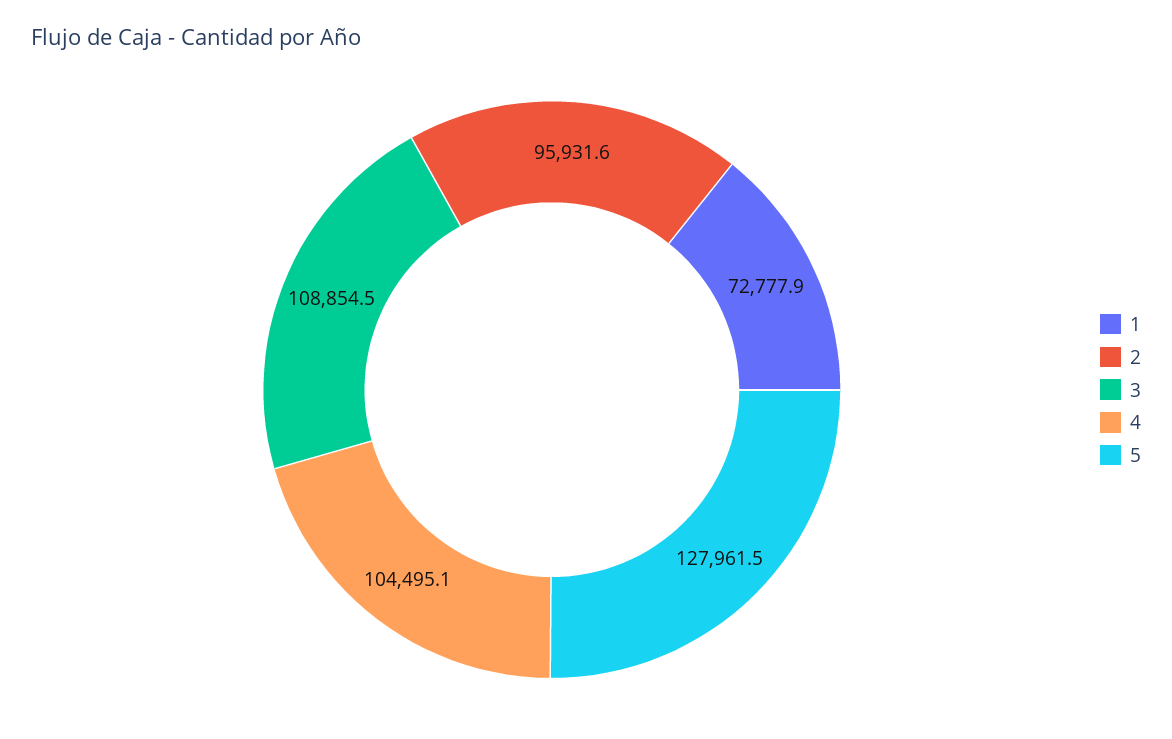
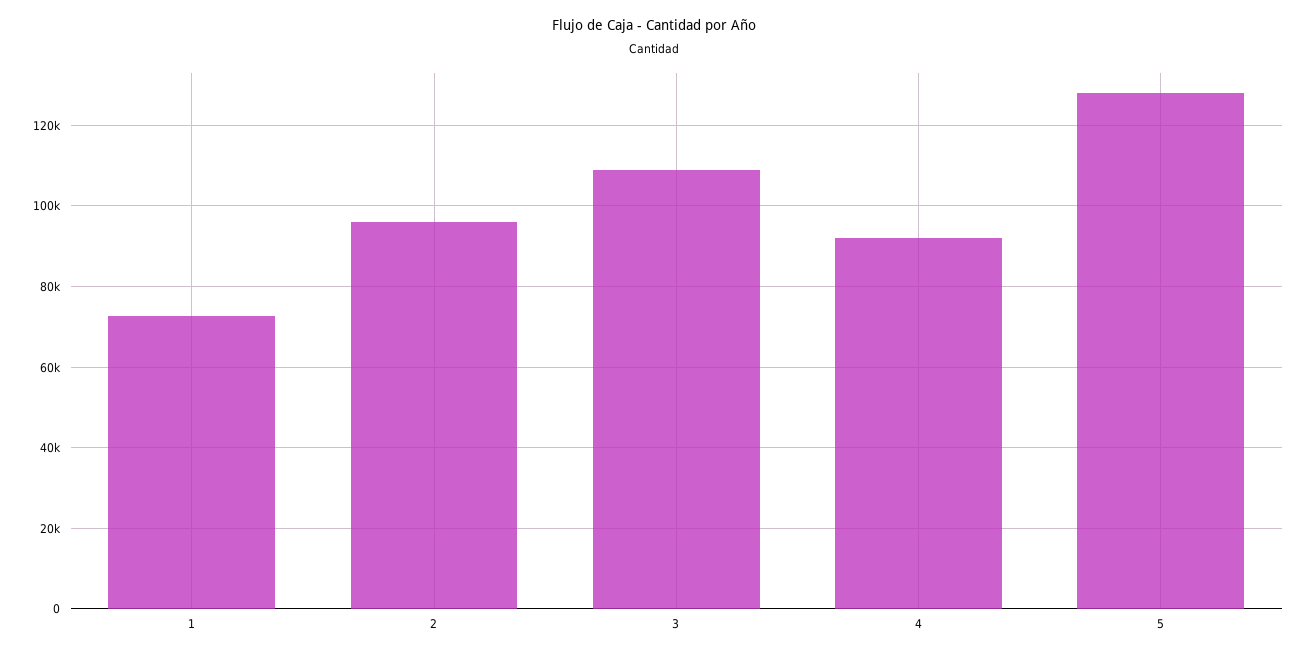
4: 104495.1 -> 92000

